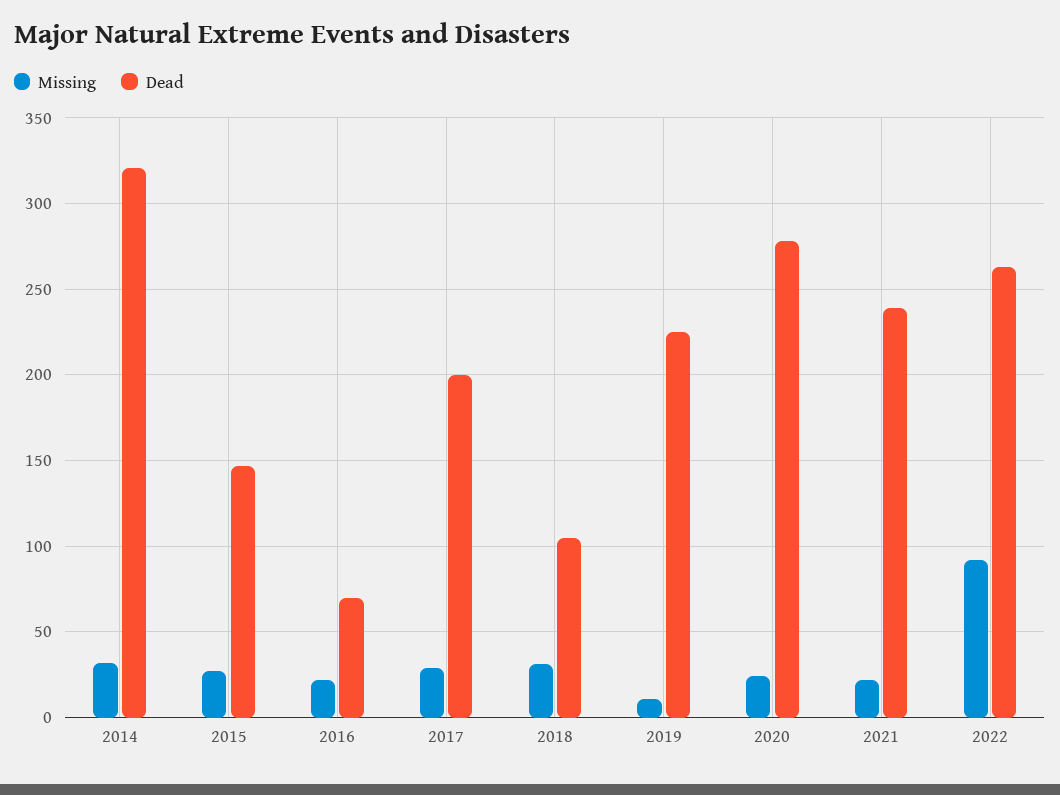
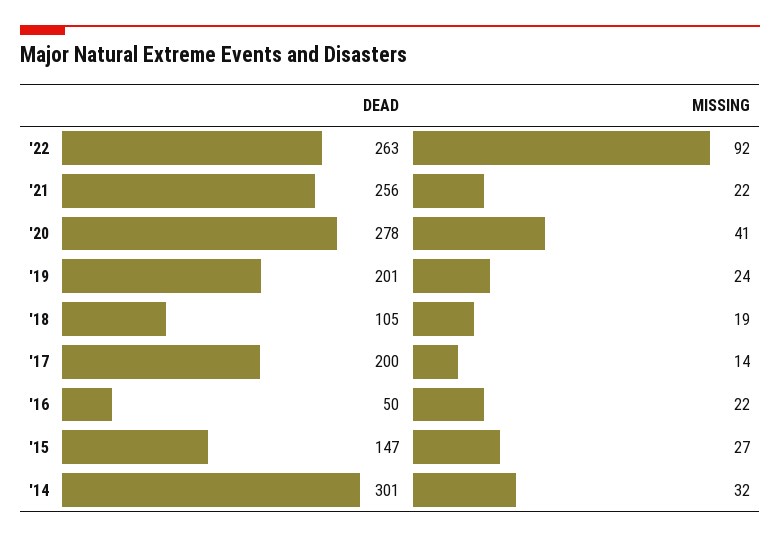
Dead, 2014: 320 -> 301
Dead, 2016: 70 -> 50
Missing, 2017: 30 -> 14
Missing, 2018: 30 -> 19
Missing, 2019: 10 -> 24
Dead, 2019: 225 -> 201
Missing, 2020: 25 -> 41
Dead, 2021: 240 -> 256

